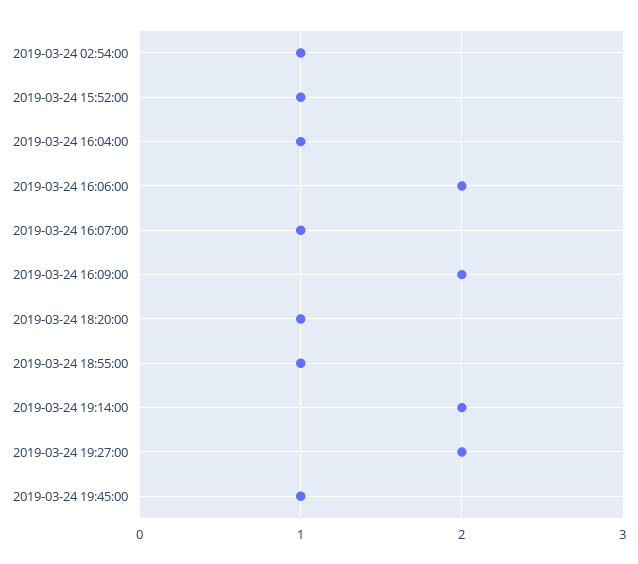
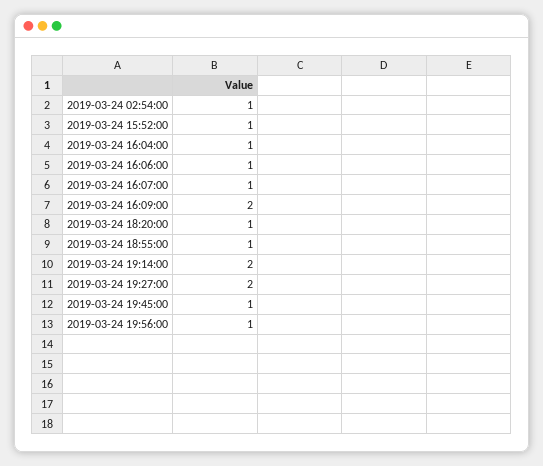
2019-03-24 16:06:00: 2 -> 1
2019-03-24 19:56:00: none -> 1

